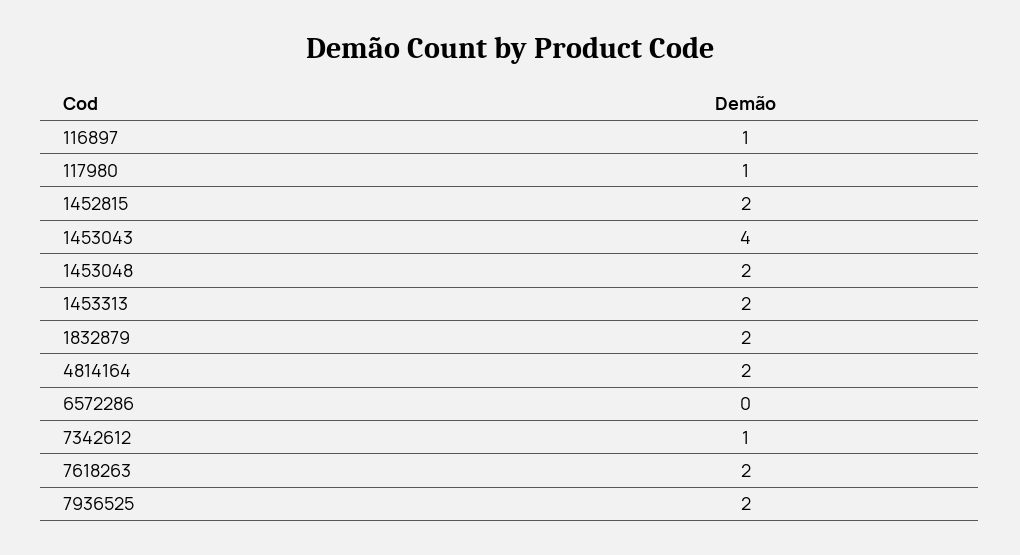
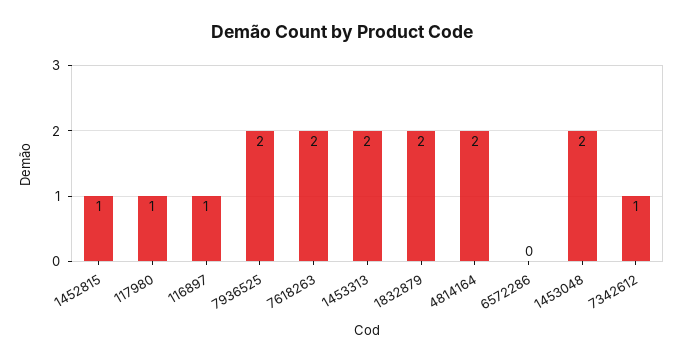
1452815: 2 -> 1
1453043: 4 -> none

